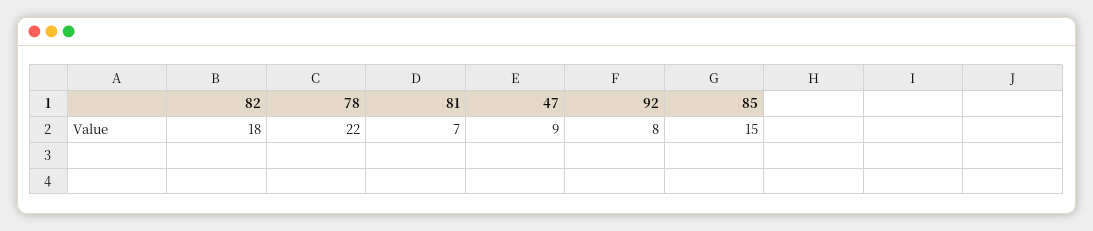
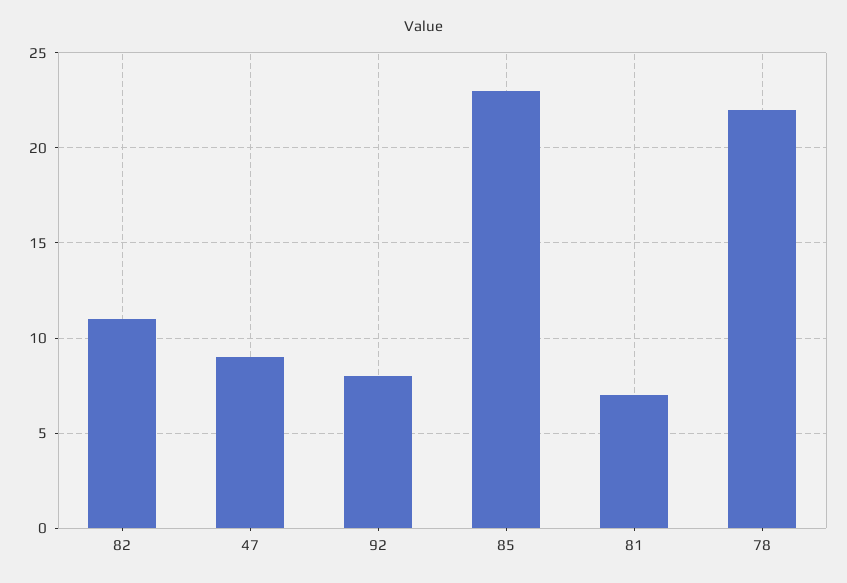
82: 18 -> 11
85: 15 -> 23

